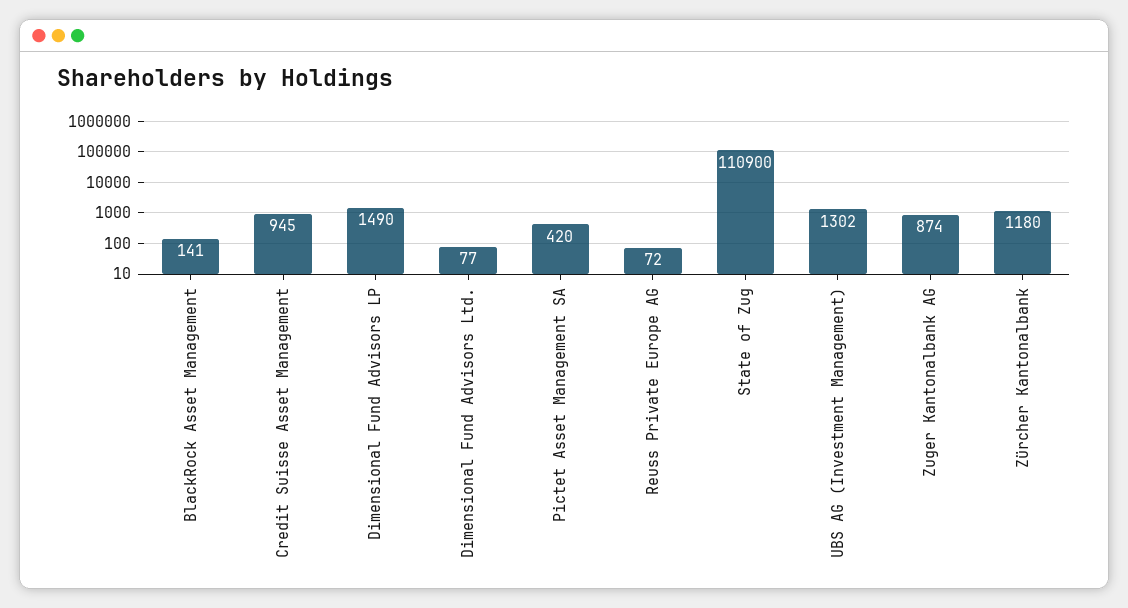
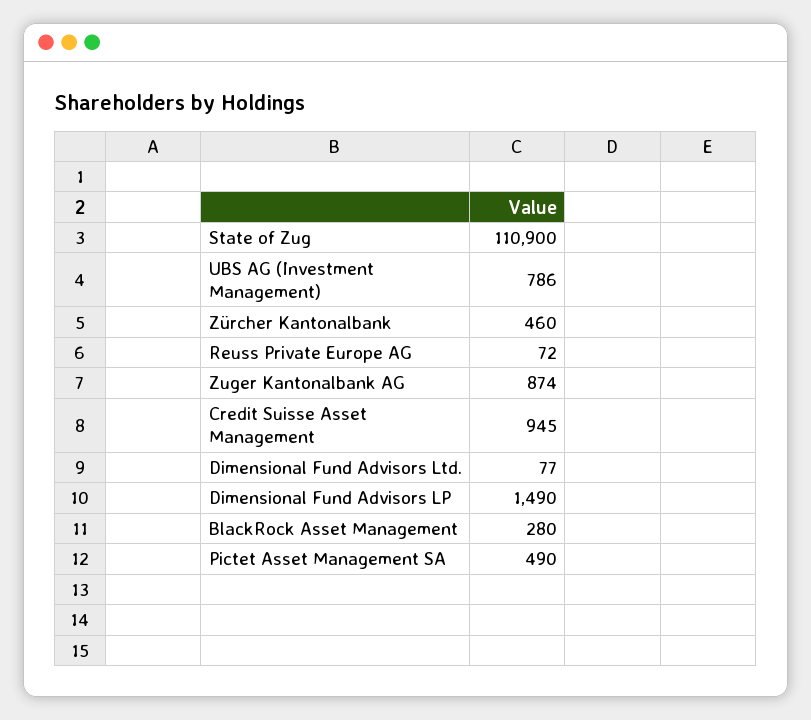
BlackRock Asset Management: 141 -> 280
Pictet Asset Management SA: 420 -> 490
UBS AG (Investment Management): 1302 -> 786
Zürcher Kantonalbank: 1180 -> 460

